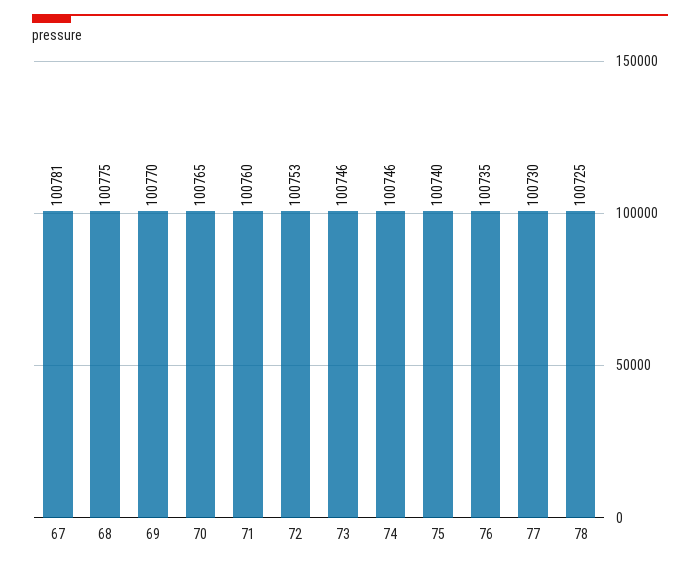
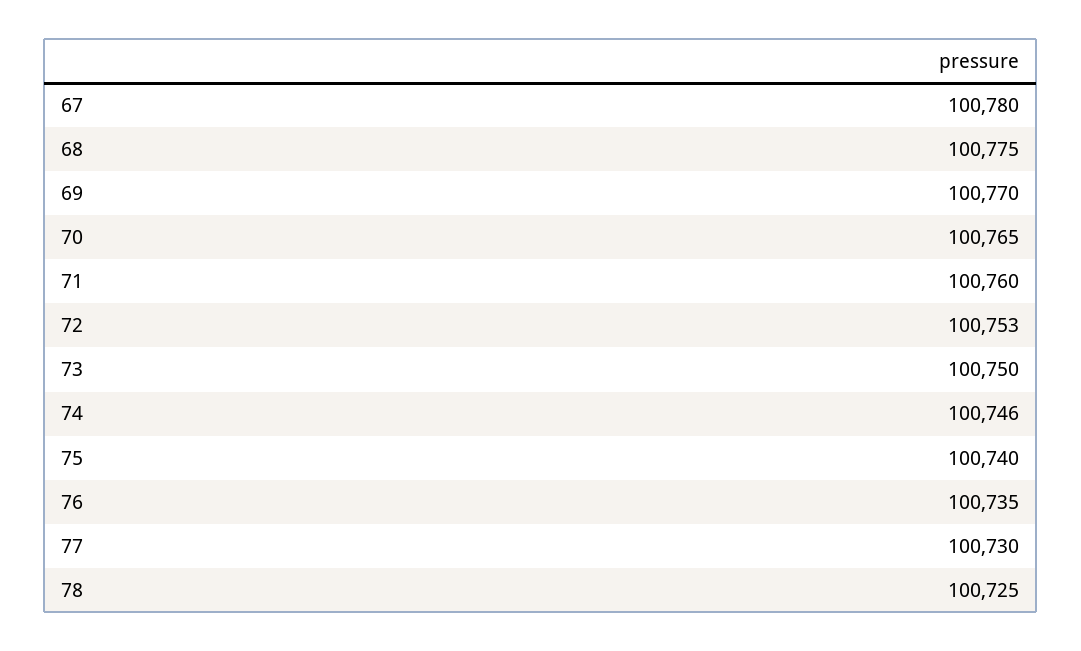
67: 100781 -> 100780
73: 100746 -> 100750

